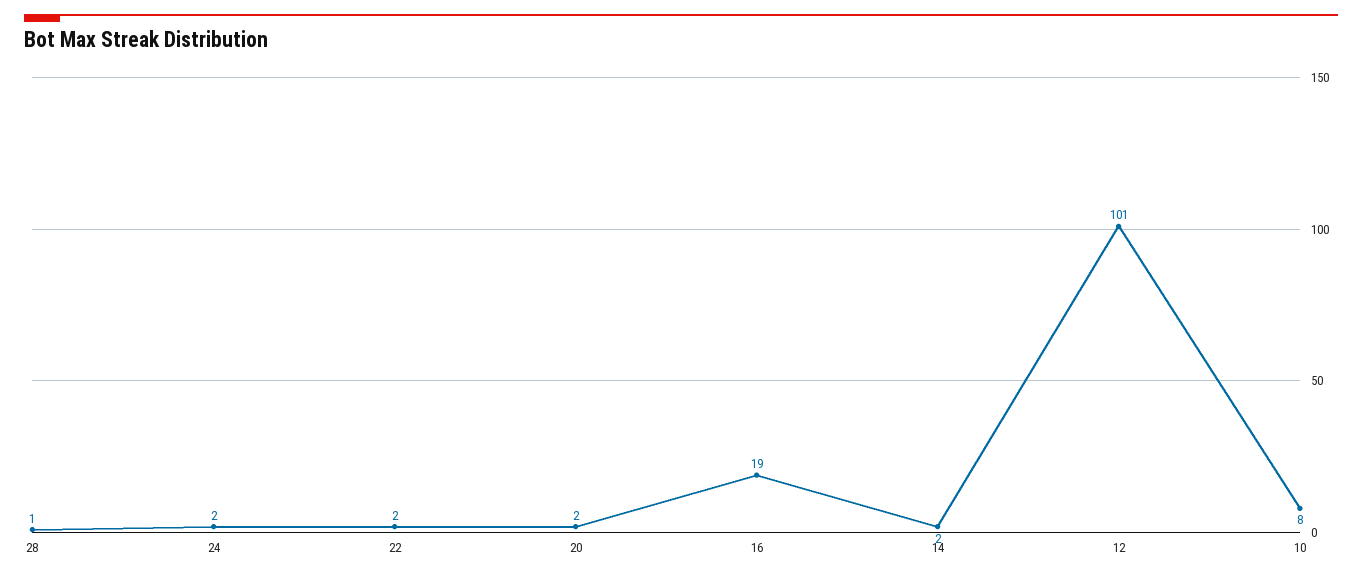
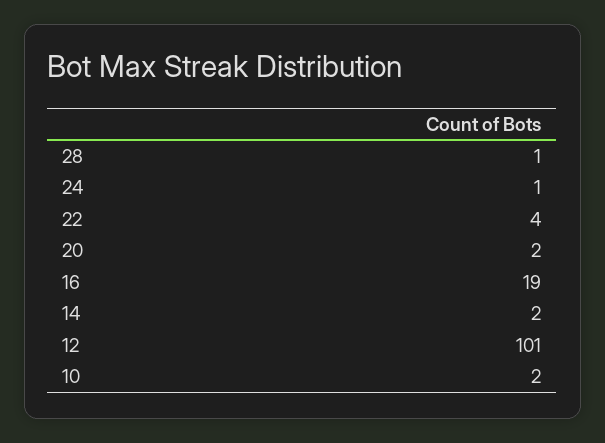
24: 2 -> 1
22: 2 -> 4
10: 8 -> 2

